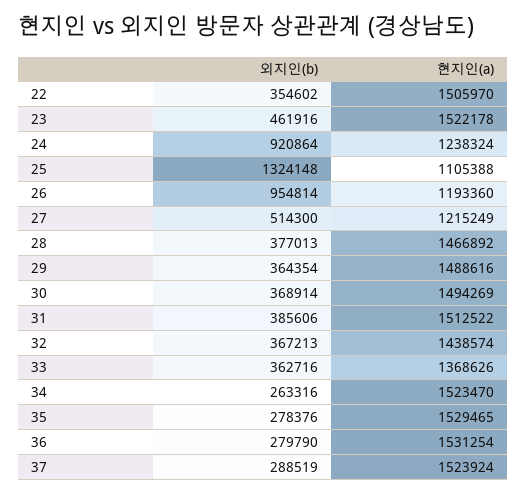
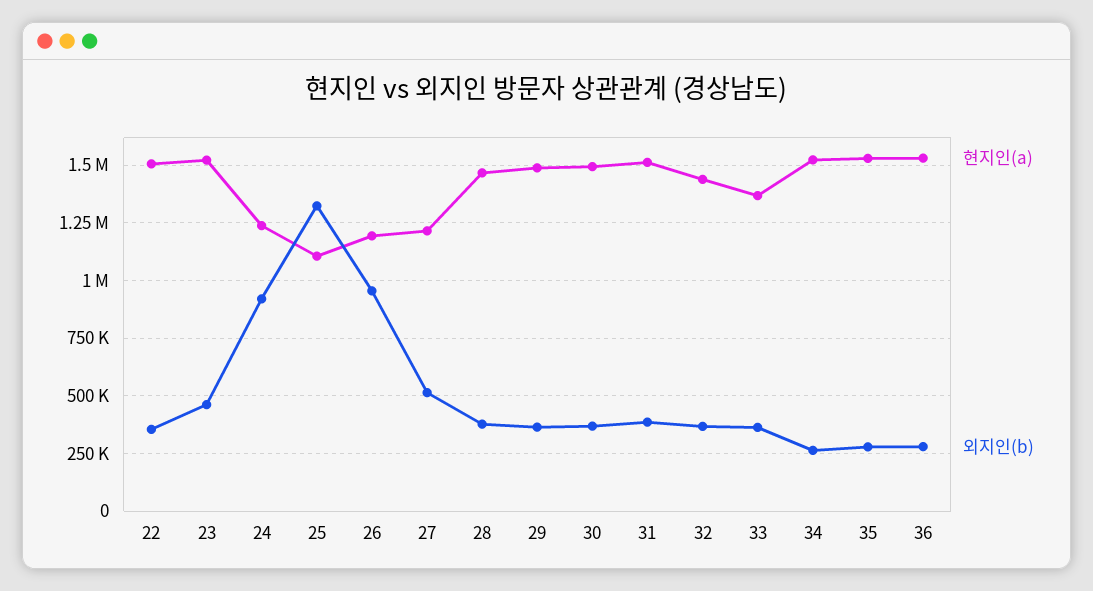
외지인(b), 37: 288519 -> none
현지인(a), 37: 1523924 -> none

